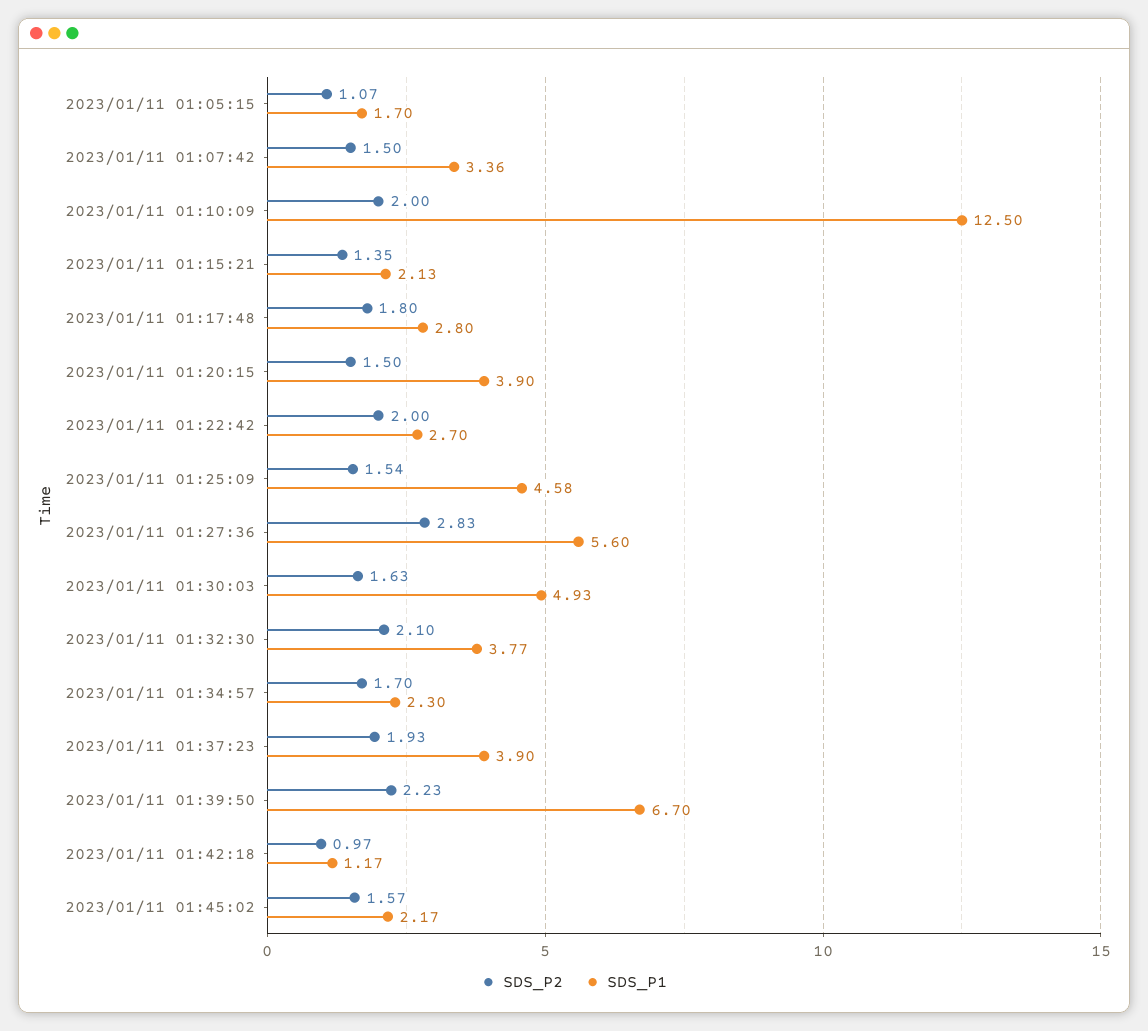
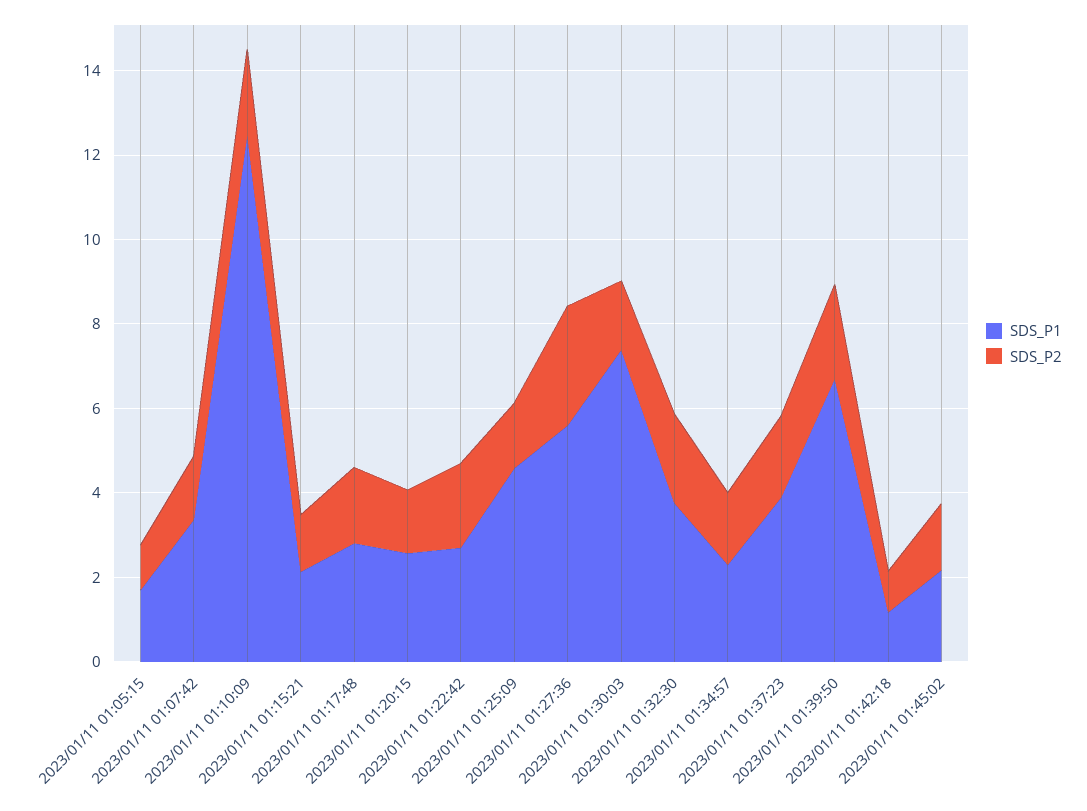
SDS_P1, 2023/01/11 01:20:15: 3.9 -> 2.5
SDS_P1, 2023/01/11 01:30:03: 4.93 -> 7.5

